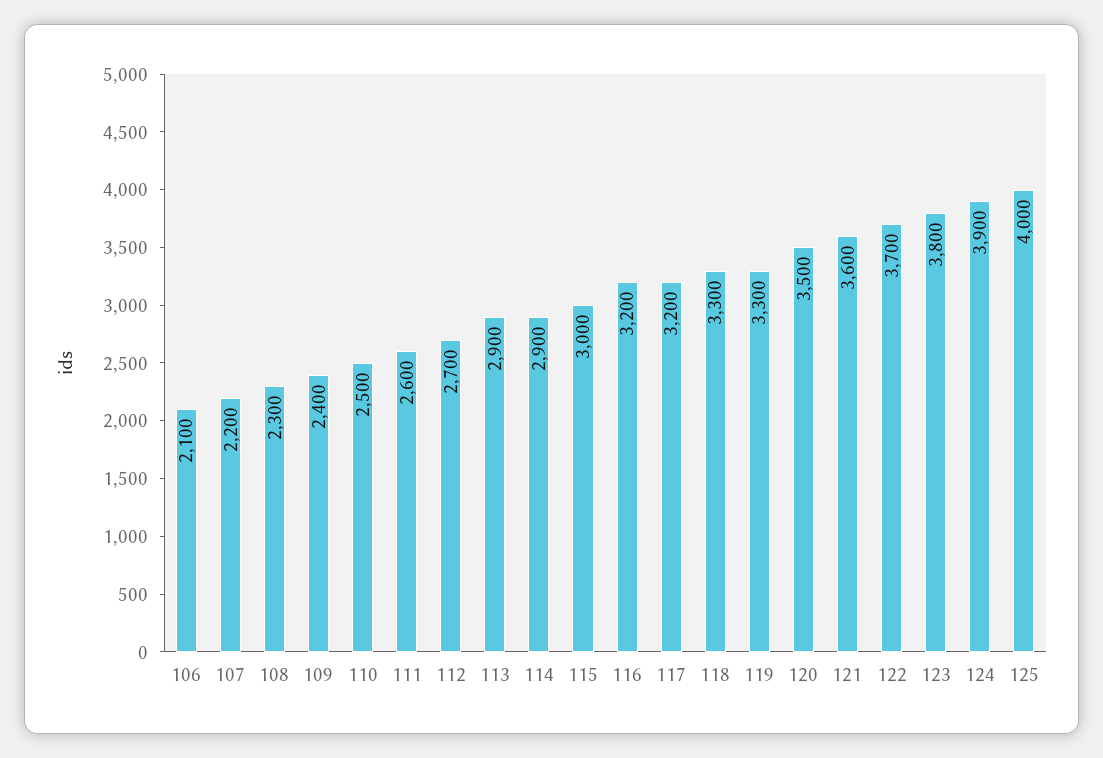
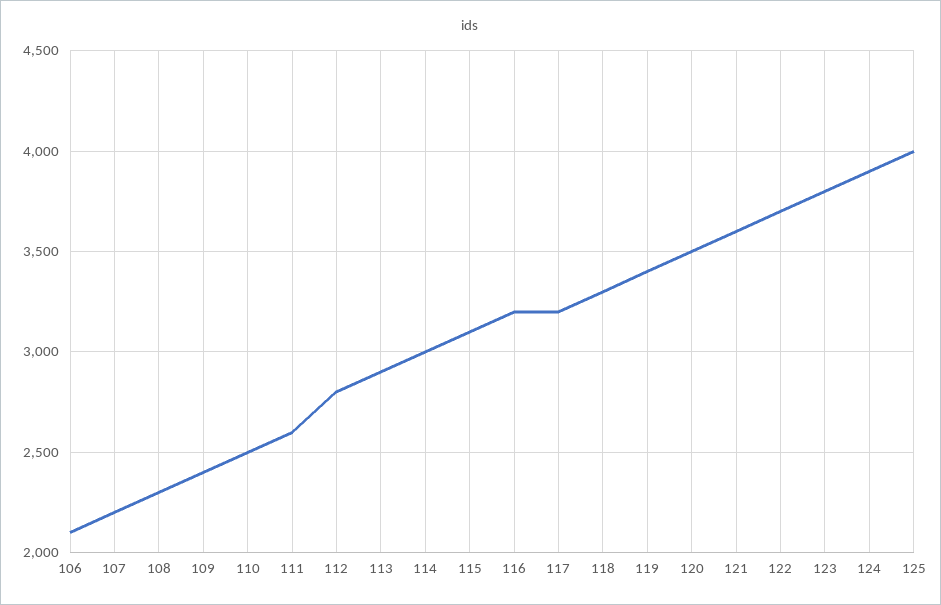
112: 2700 -> 2800
114: 2900 -> 3000
115: 3000 -> 3100
119: 3300 -> 3400

